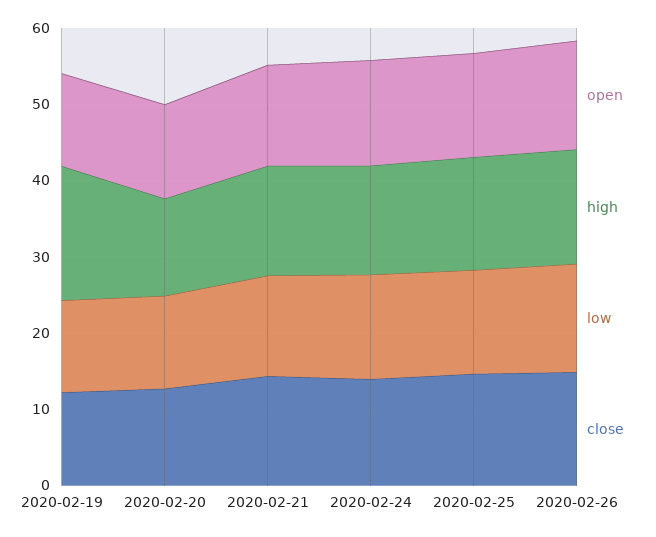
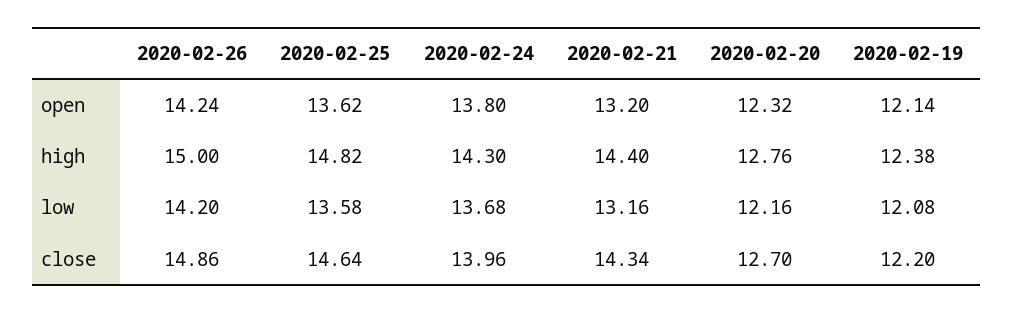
high, 2020-02-19: 18 -> 12.38

